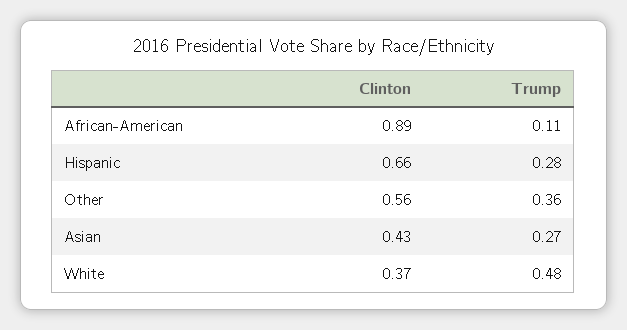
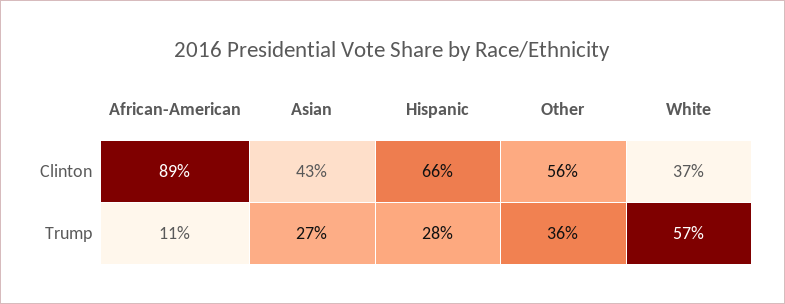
Trump, White: 0.48 -> 0.57

